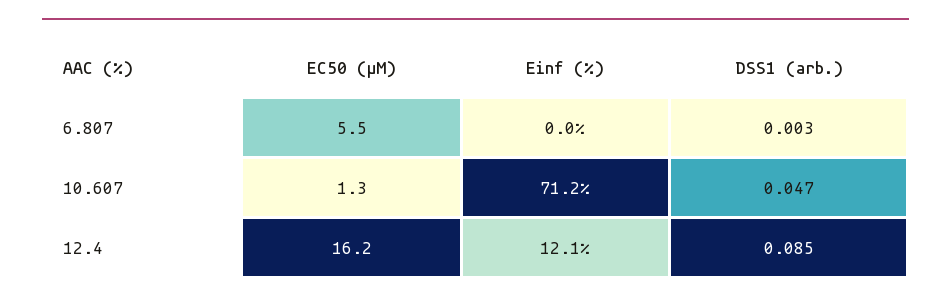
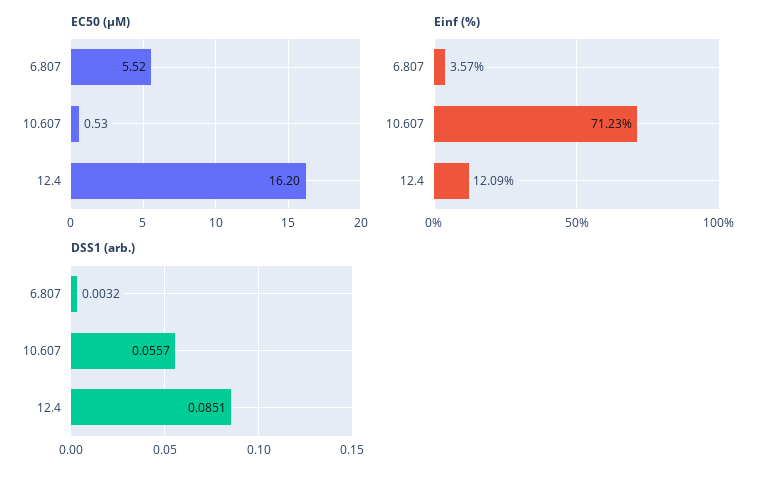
Einf (%), 6.807: 0 -> 3.57
EC50 (µM), 10.607: 1.3 -> 0.53
DSS1 (arb.), 10.607: 0.047 -> 0.0557

